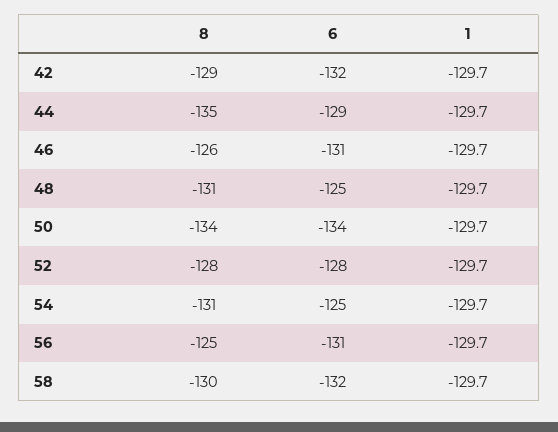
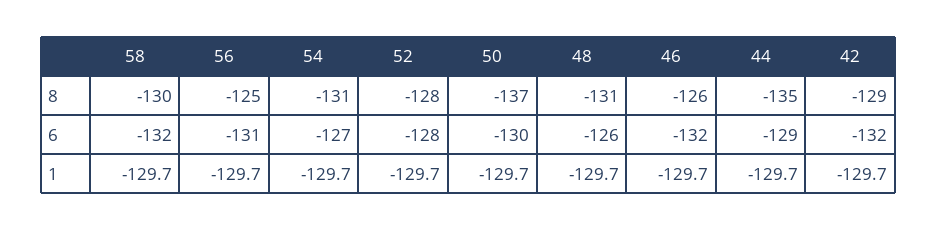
6, 46: -131 -> -132
6, 48: -125 -> -126
8, 50: -134 -> -137
6, 50: -134 -> -130
6, 54: -125 -> -127

